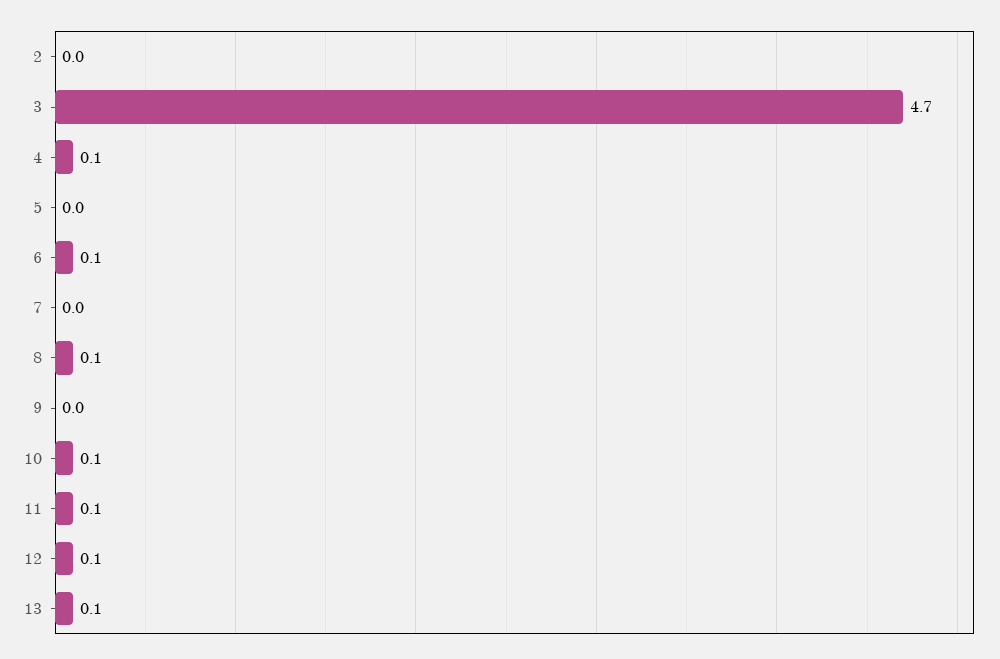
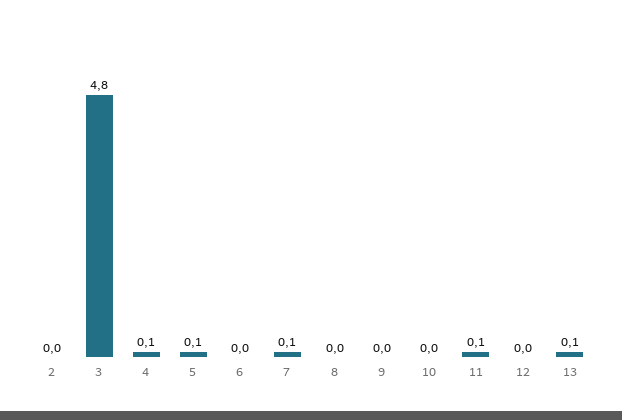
3: 4.7 -> 4.8
5: 0 -> 0.1
6: 0.1 -> 0
7: 0 -> 0.1
8: 0.1 -> 0
10: 0.1 -> 0
12: 0.1 -> 0

